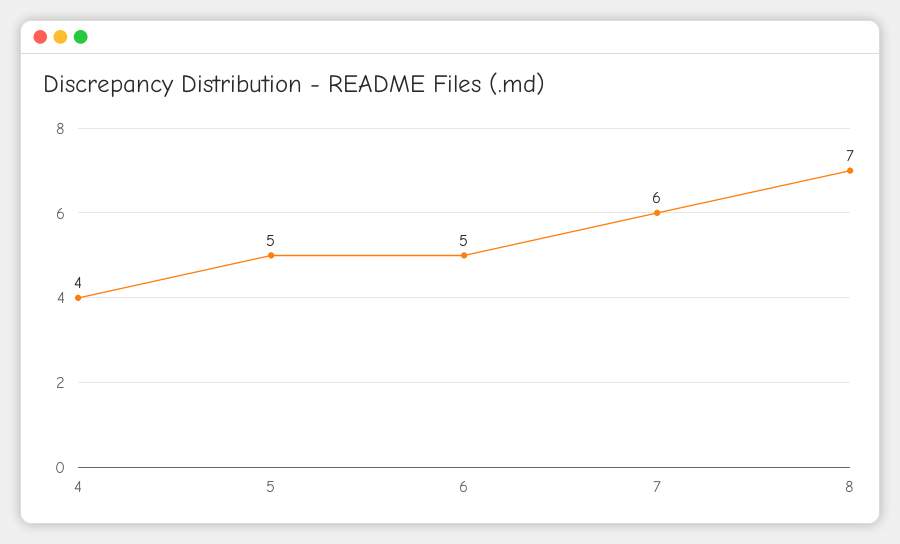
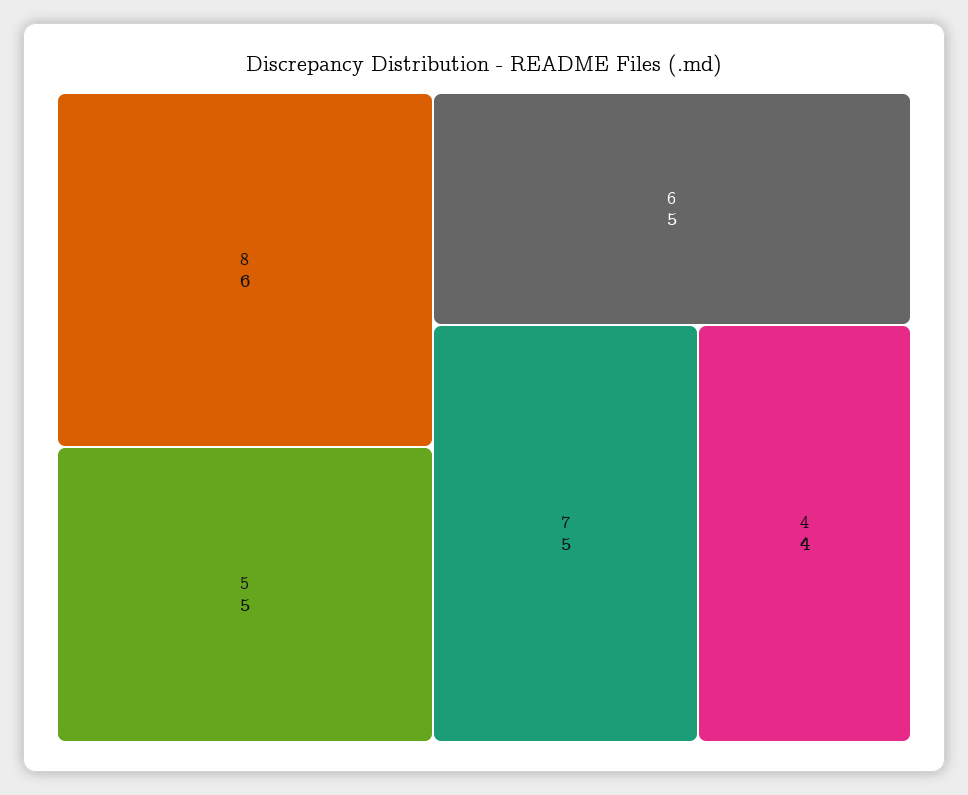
7: 6 -> 5
8: 7 -> 6

